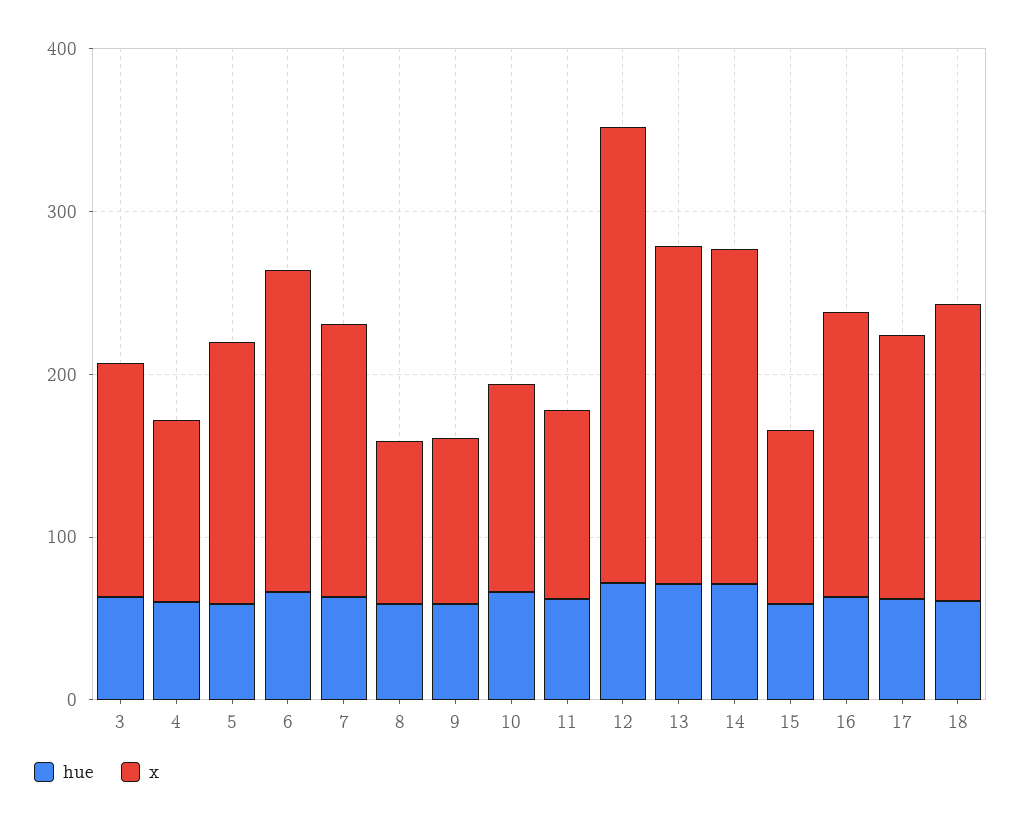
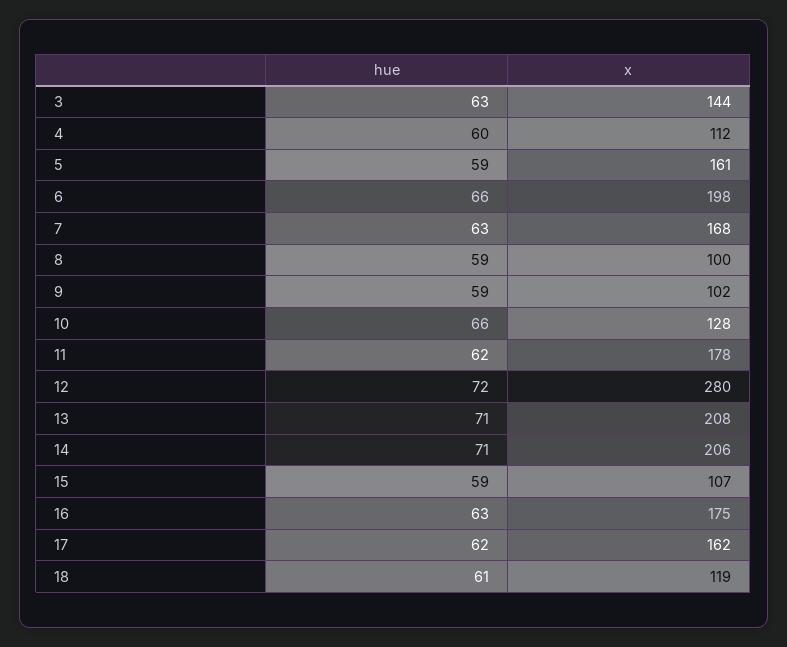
x, 11: 120 -> 178
x, 18: 180 -> 119

